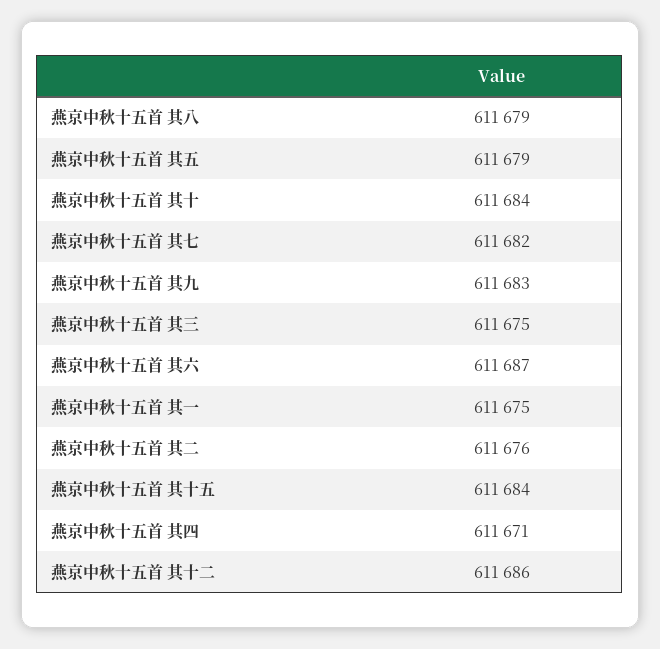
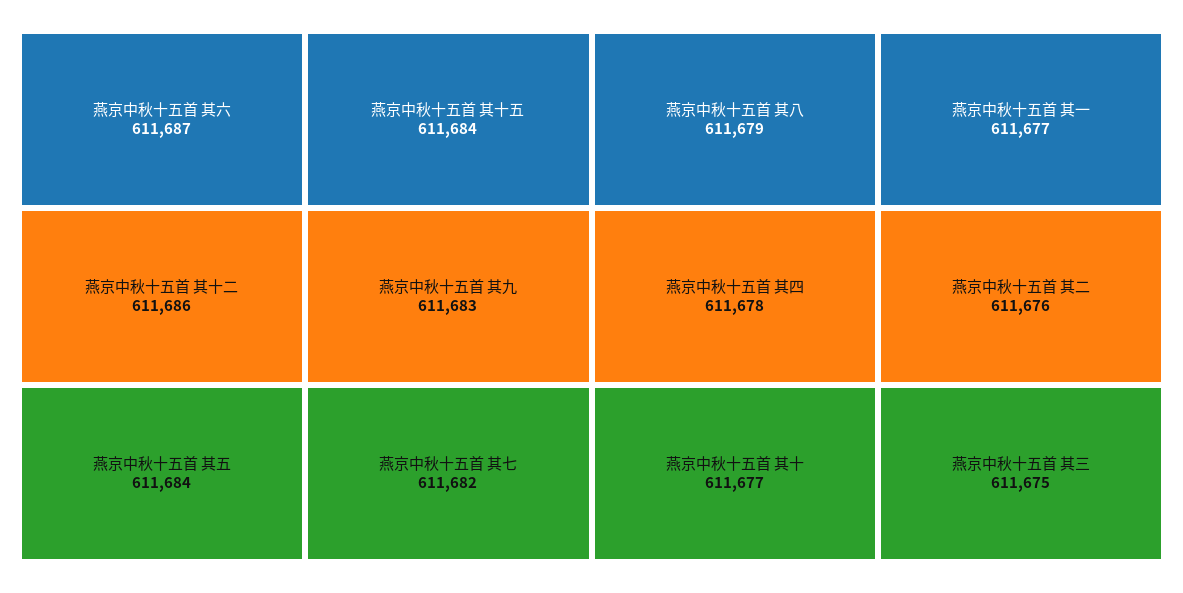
燕京中秋十五首 其五: 611679 -> 611684
燕京中秋十五首 其十: 611684 -> 611677
燕京中秋十五首 其一: 611675 -> 611677
燕京中秋十五首 其四: 611671 -> 611678

